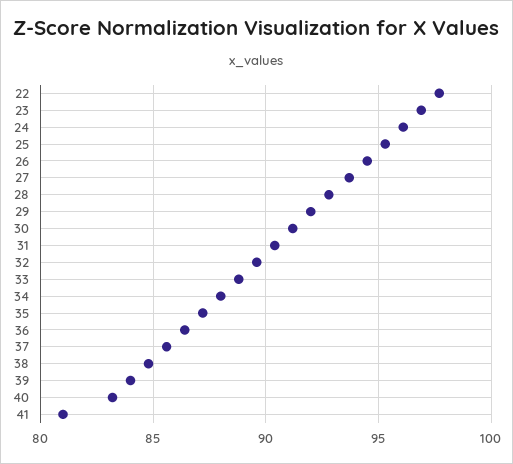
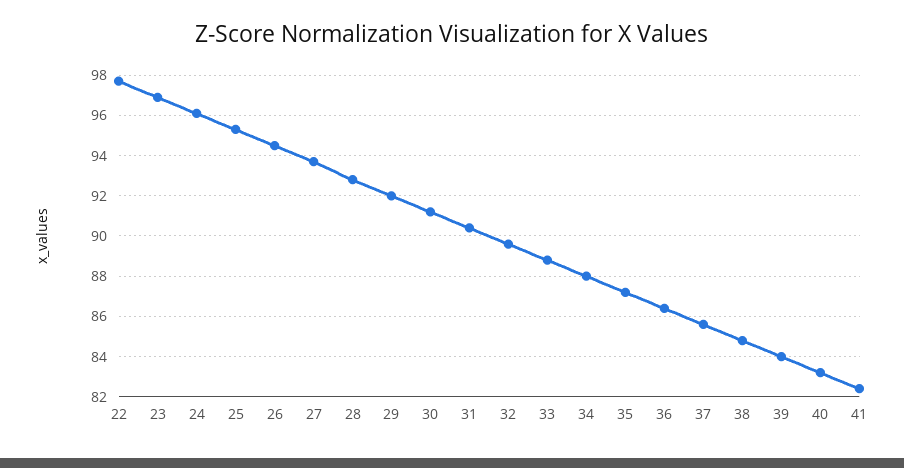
41: 81 -> 82.5

